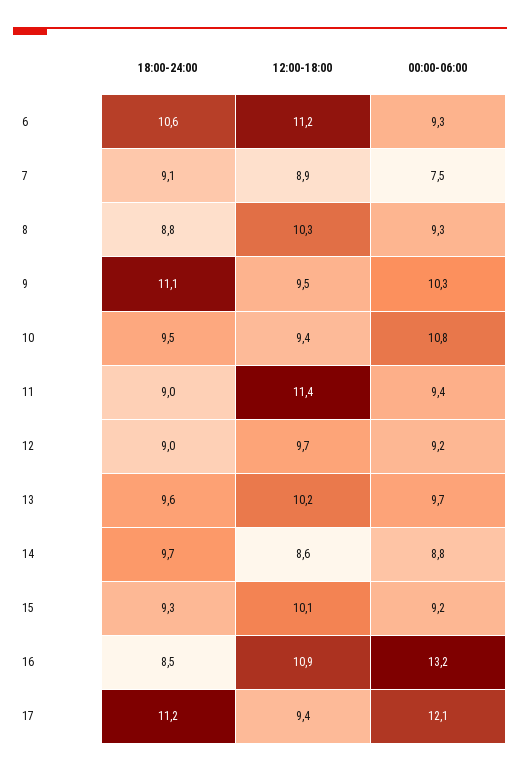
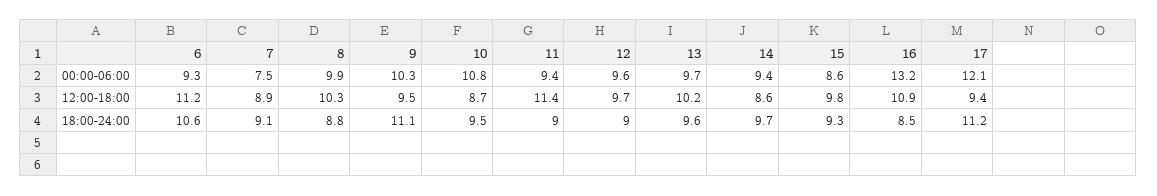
00:00-06:00, 8: 9.3 -> 9.9
12:00-18:00, 10: 9.4 -> 8.7
00:00-06:00, 12: 9.2 -> 9.6
00:00-06:00, 14: 8.8 -> 9.4
12:00-18:00, 15: 10.1 -> 9.8
00:00-06:00, 15: 9.2 -> 8.6

